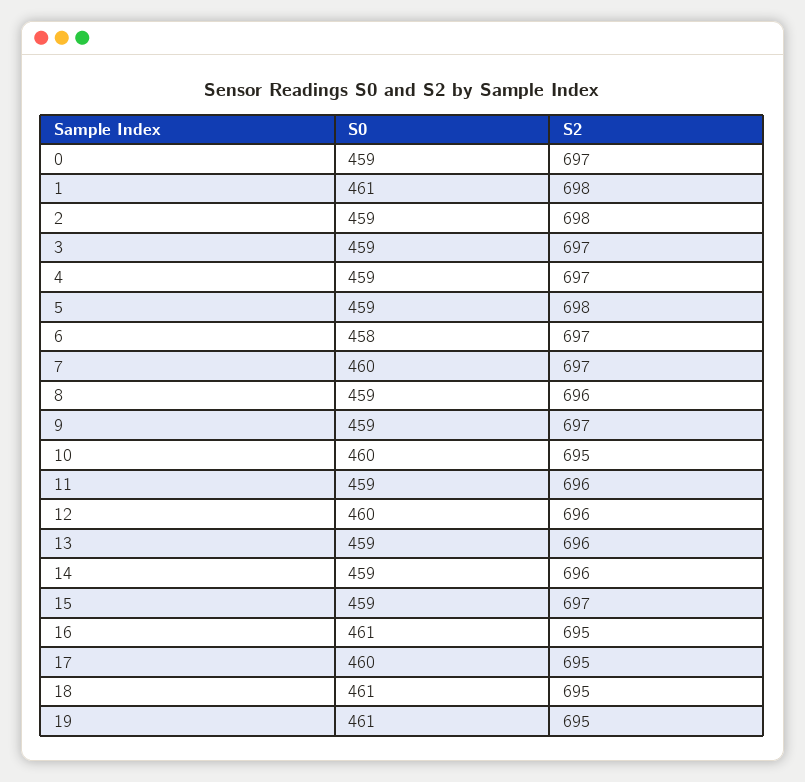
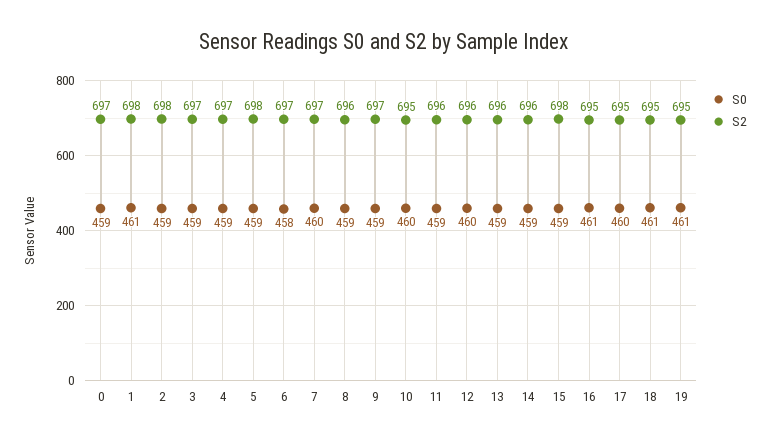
S2, 15: 697 -> 698

